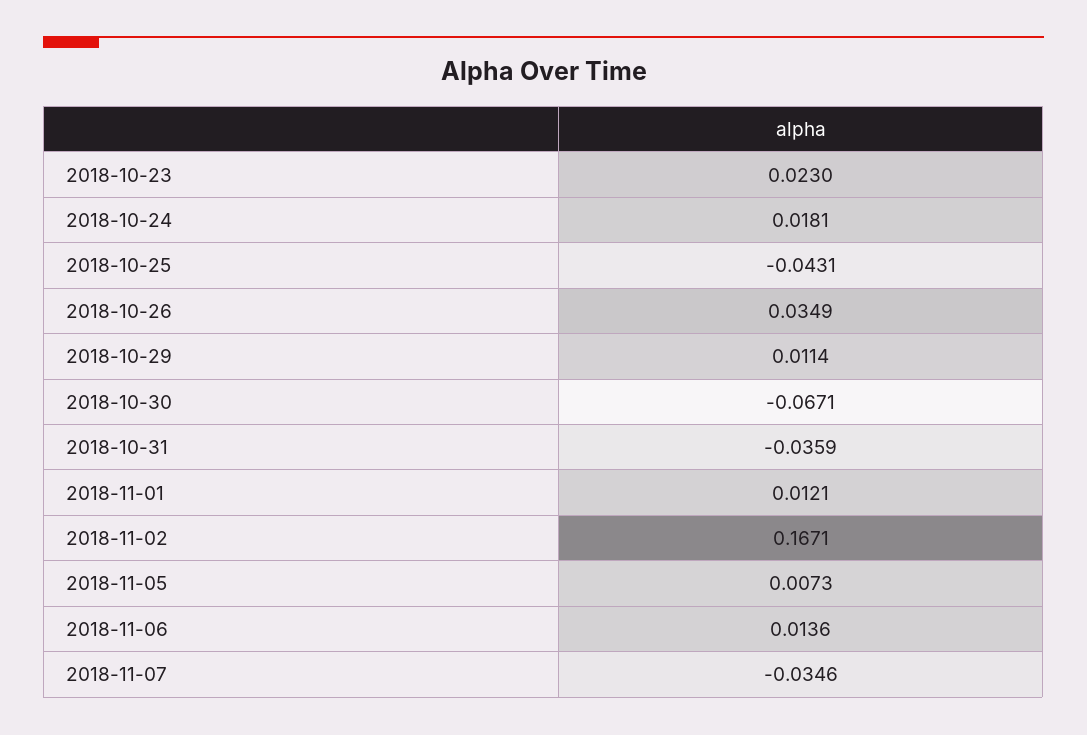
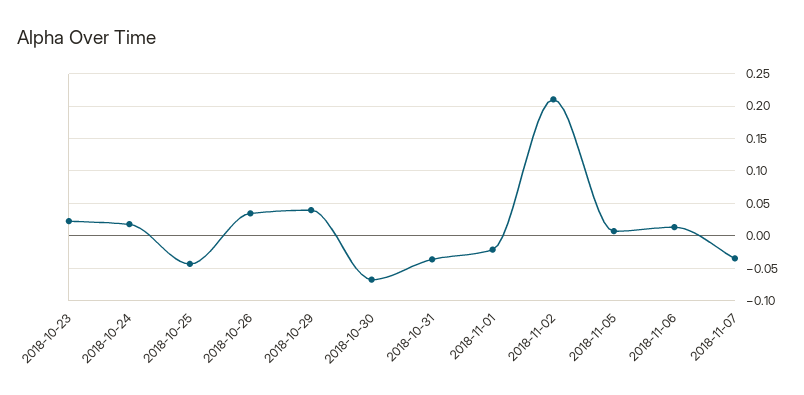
2018-10-29: 0.0114 -> 0.04
2018-11-01: 0.0121 -> -0.02
2018-11-02: 0.1671 -> 0.21

